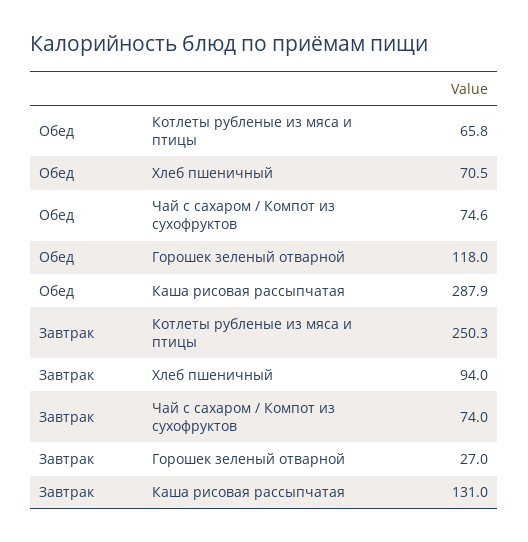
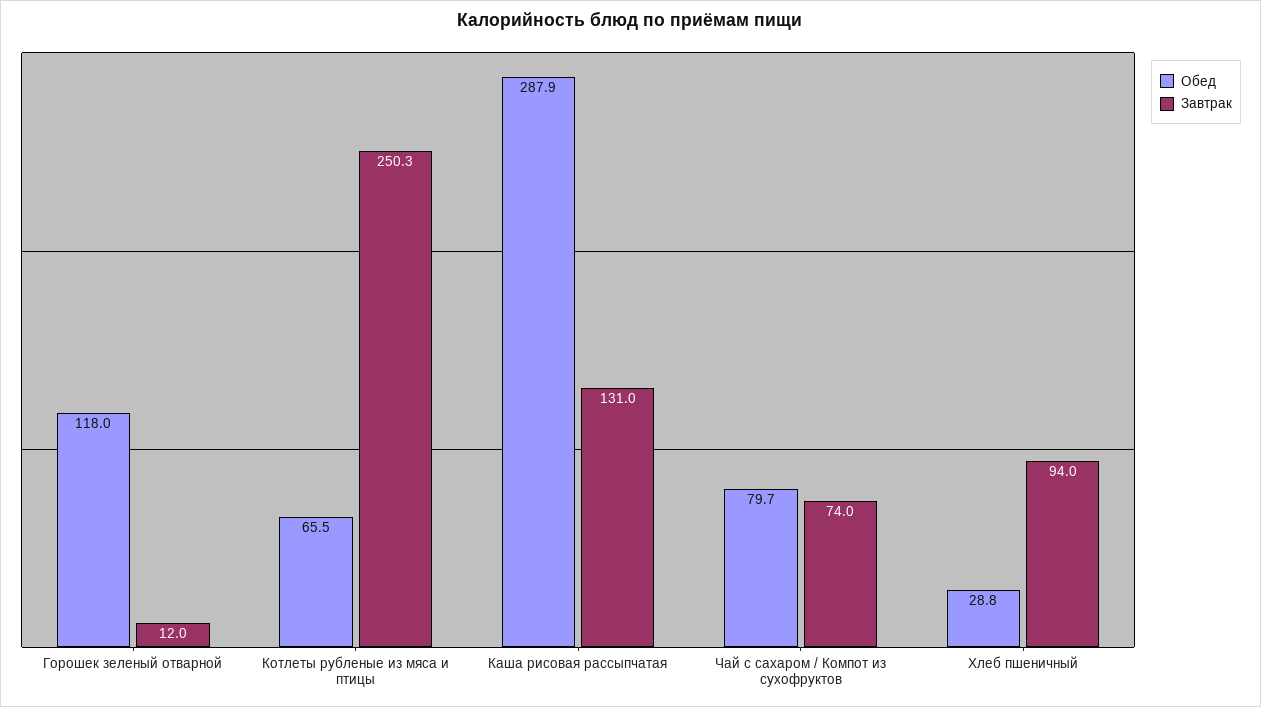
Обед, Котлеты рубленые из мяса и птицы: 65.8 -> 65.5
Обед, Хлеб пшеничный: 70.5 -> 28.8
Обед, Чай с сахаром / Компот из сухофруктов: 74.6 -> 79.7
Завтрак, Горошек зеленый отварной: 27 -> 12

